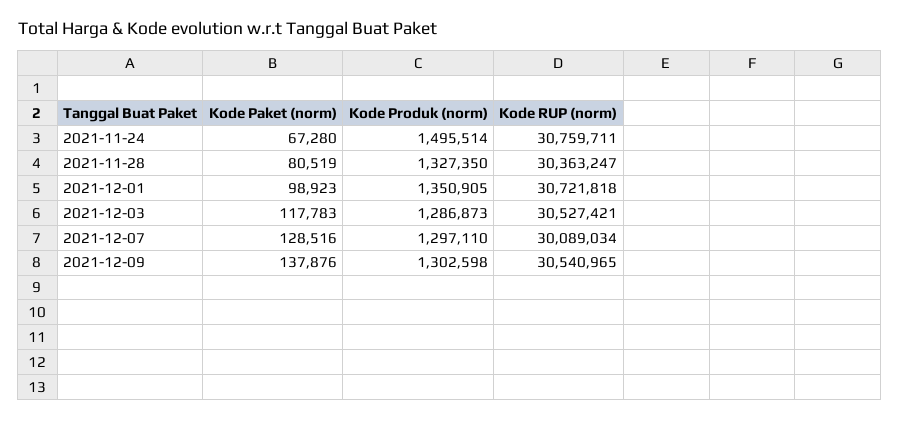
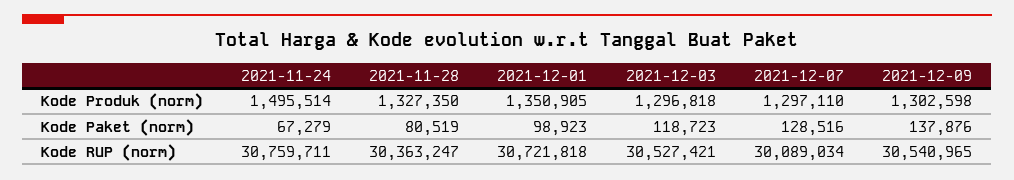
Kode Paket (norm), 2021-11-24: 67280 -> 67279
Kode Paket (norm), 2021-12-03: 117783 -> 118723
Kode Produk (norm), 2021-12-03: 1286873 -> 1296818

